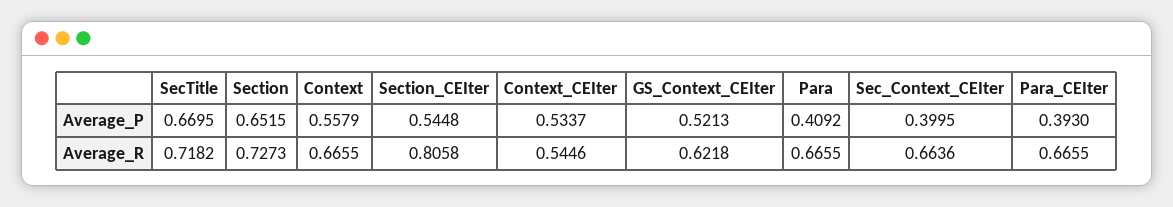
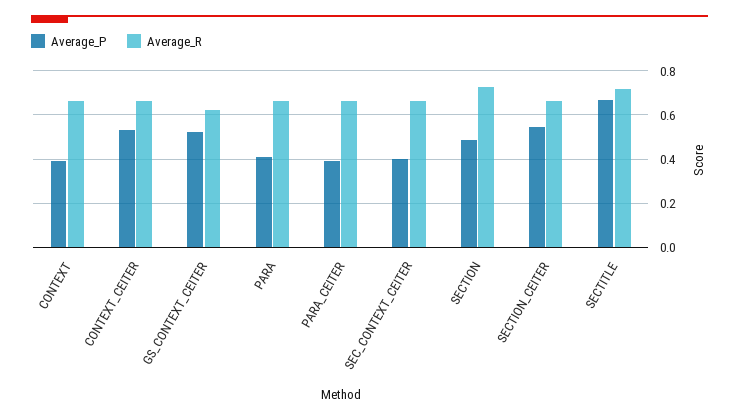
Average_P, Section: 0.6515 -> 0.5
Average_P, Context: 0.5579 -> 0.4
Average_R, Section_CEIter: 0.8058 -> 0.65
Average_R, Context_CEIter: 0.5446 -> 0.65

